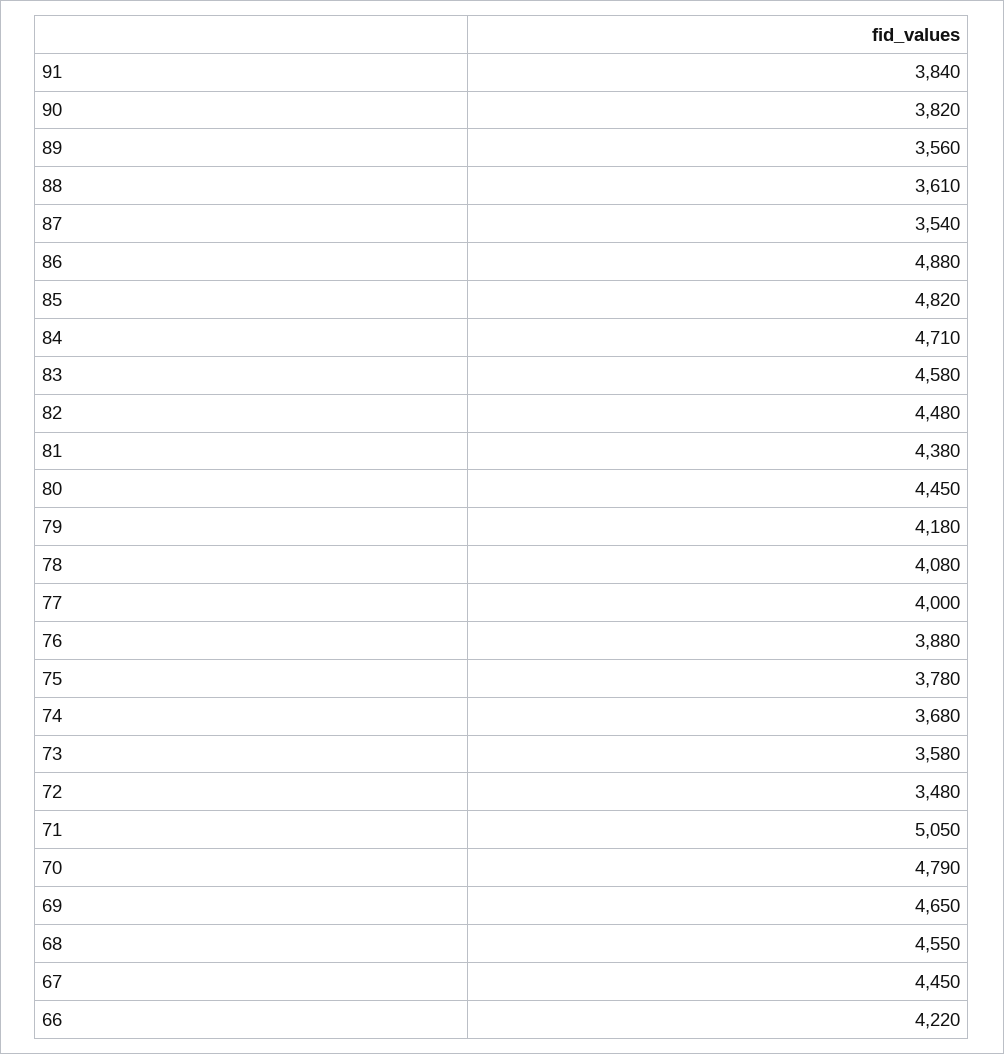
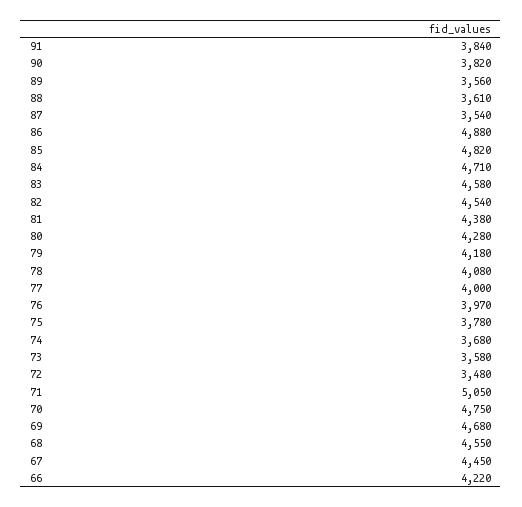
82: 4480 -> 4540
80: 4450 -> 4280
76: 3880 -> 3970
70: 4790 -> 4750
69: 4650 -> 4680

